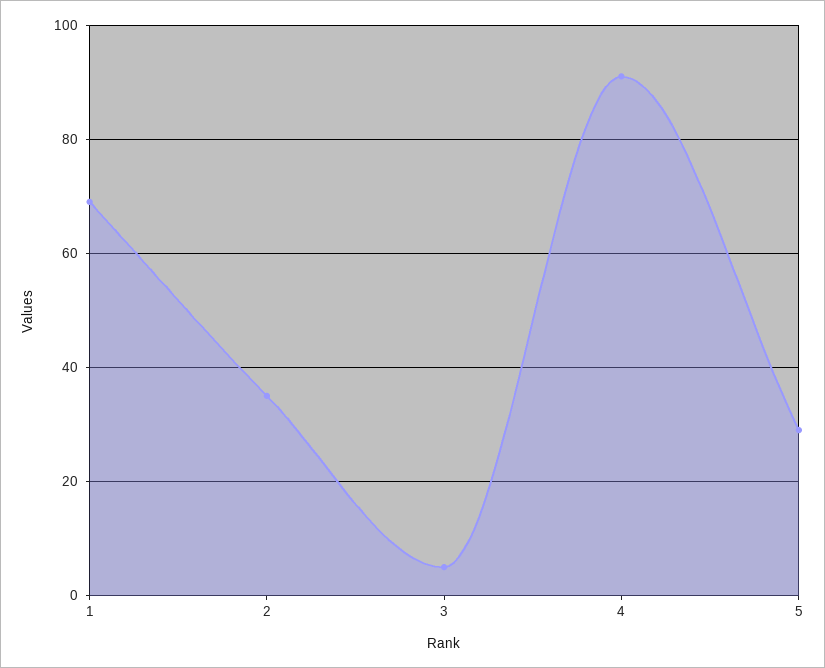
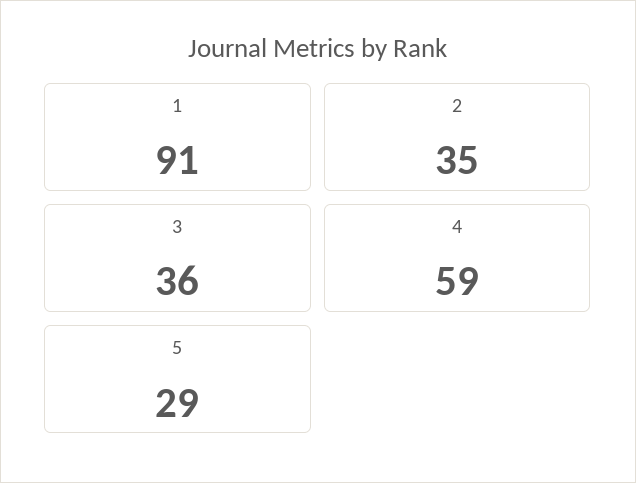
1: 70 -> 91
3: 5 -> 36
4: 90 -> 59

